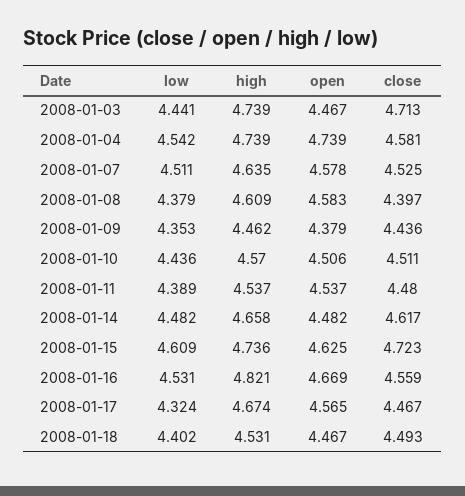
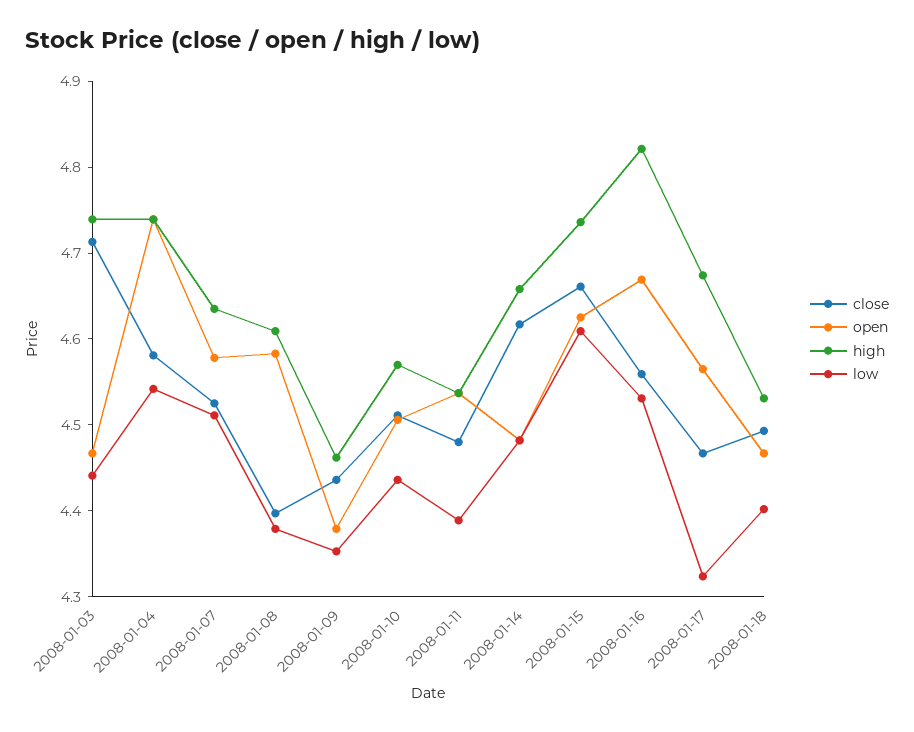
close, 2008-01-15: 4.723 -> 4.66

